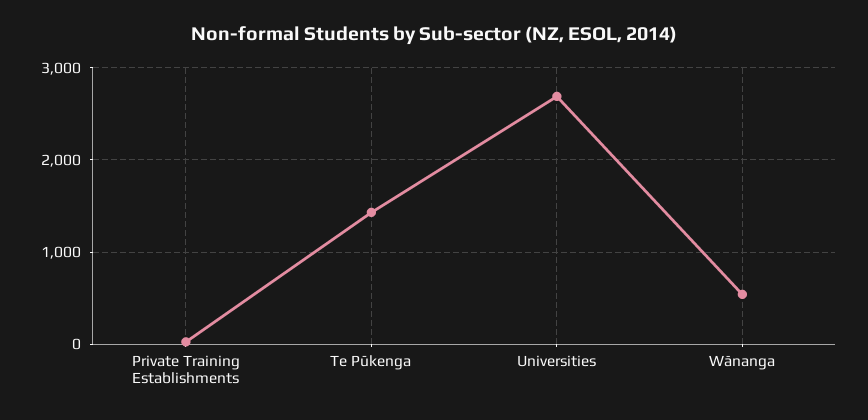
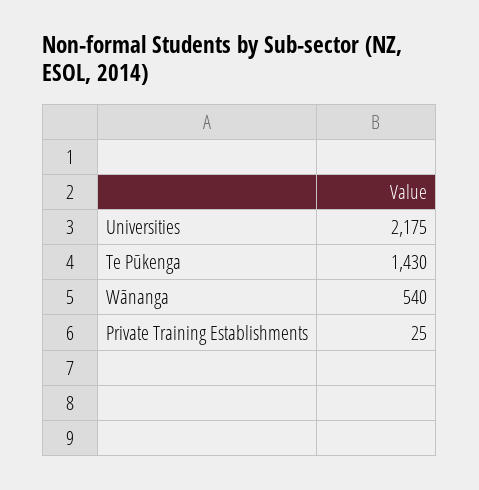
Universities: 2700 -> 2175

